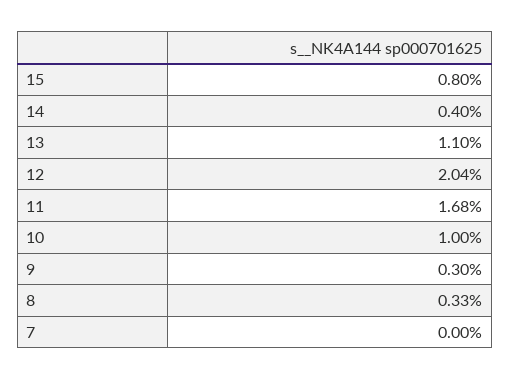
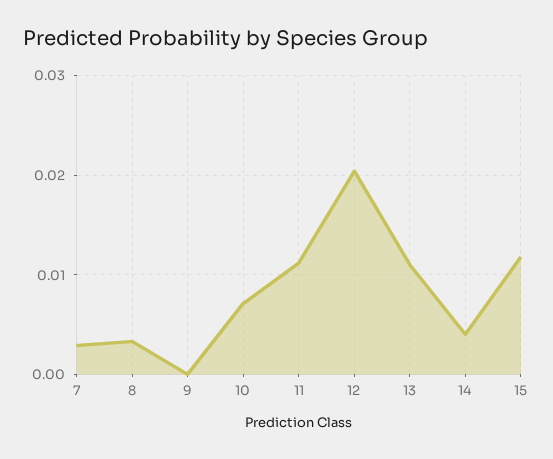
15: 0.008 -> 0.012
11: 0.0168 -> 0.011
10: 0.01 -> 0.007
9: 0.003 -> 0
7: 0 -> 0.003

